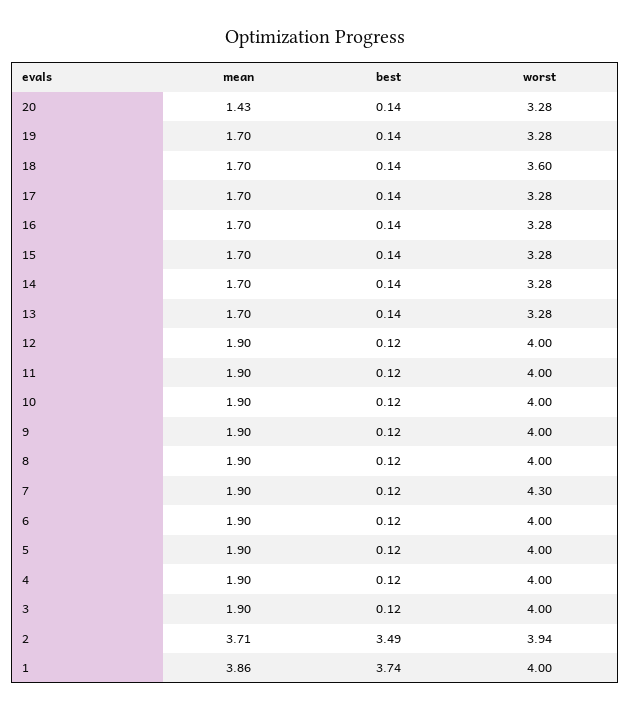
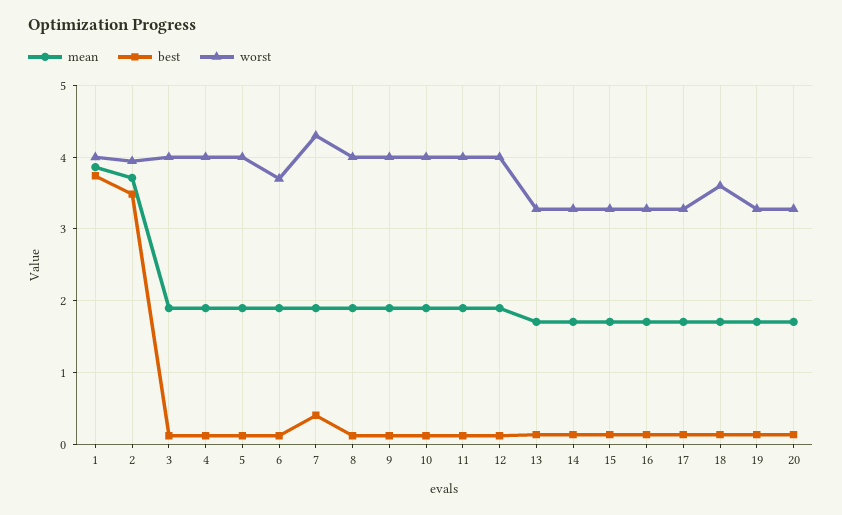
mean, 20: 1.43 -> 1.7
best, 7: 0.12 -> 0.4
worst, 6: 4 -> 3.7

